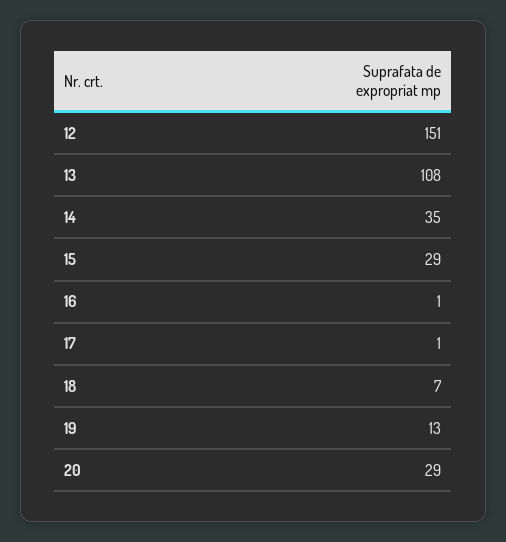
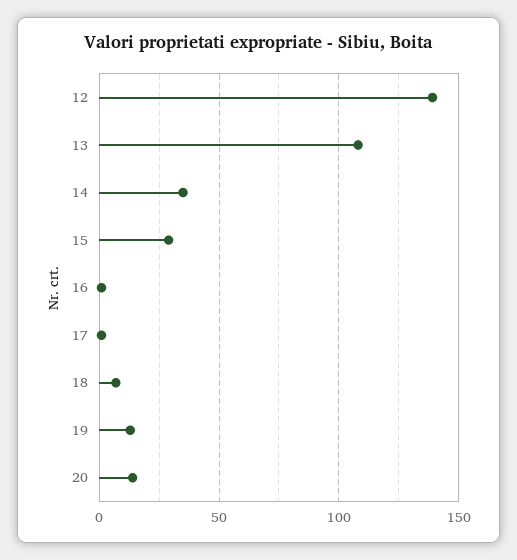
12: 151 -> 140
20: 29 -> 15

